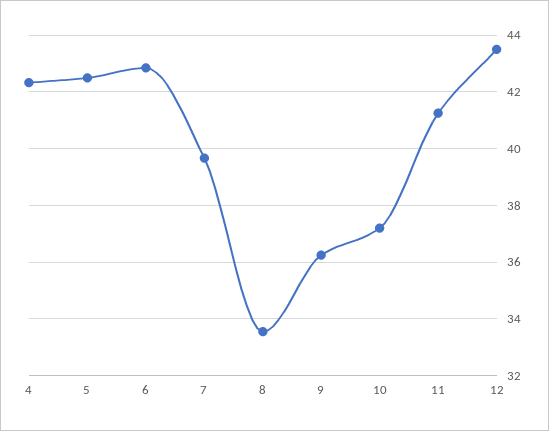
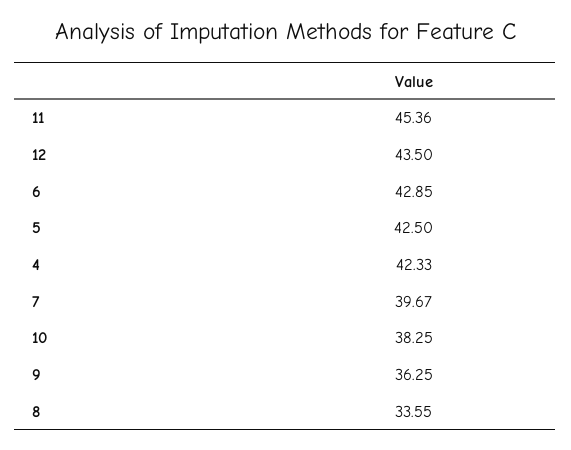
10: 37.25 -> 38.25
11: 41.25 -> 45.36

